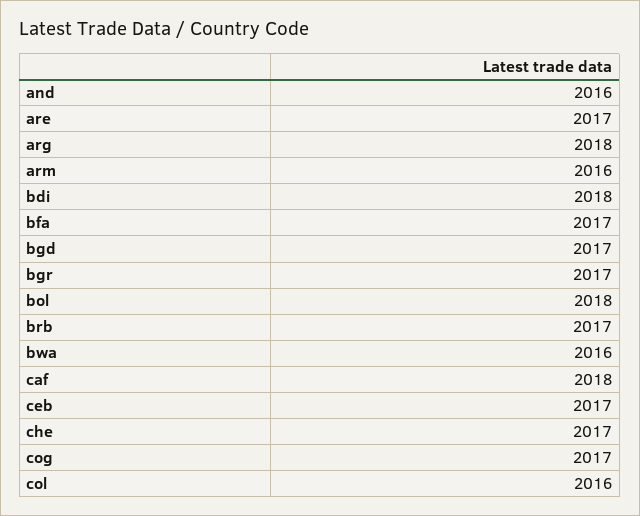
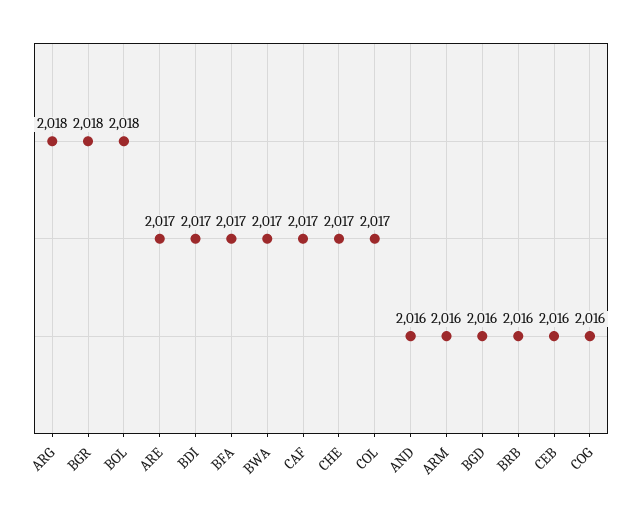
bdi: 2018 -> 2017
bgd: 2017 -> 2016
bgr: 2017 -> 2018
brb: 2017 -> 2016
bwa: 2016 -> 2017
caf: 2018 -> 2017
ceb: 2017 -> 2016
cog: 2017 -> 2016
col: 2016 -> 2017

